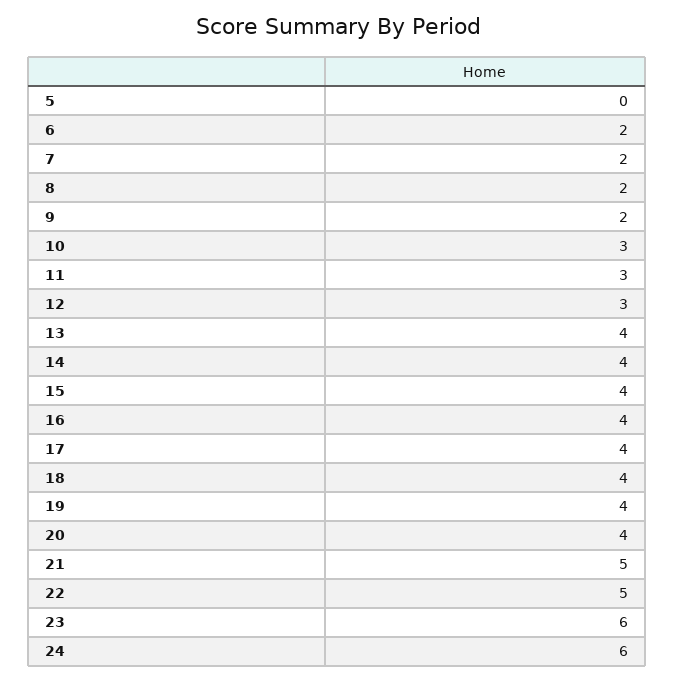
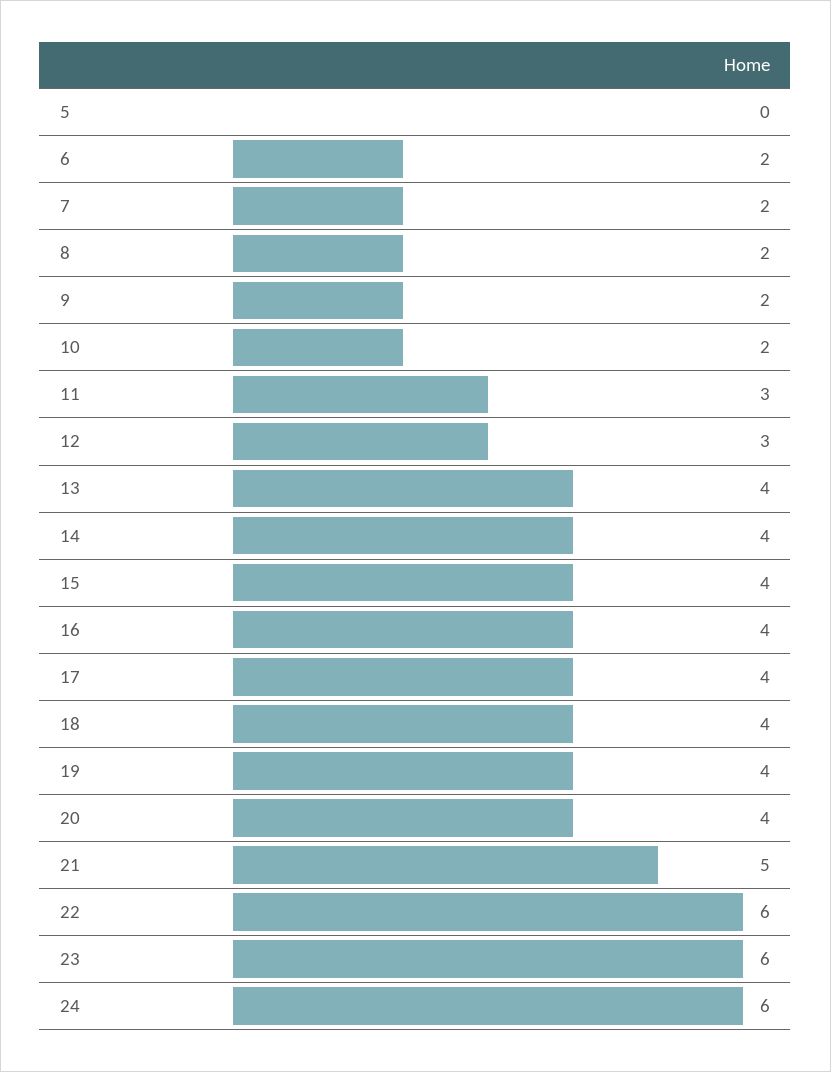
10: 3 -> 2
22: 5 -> 6

